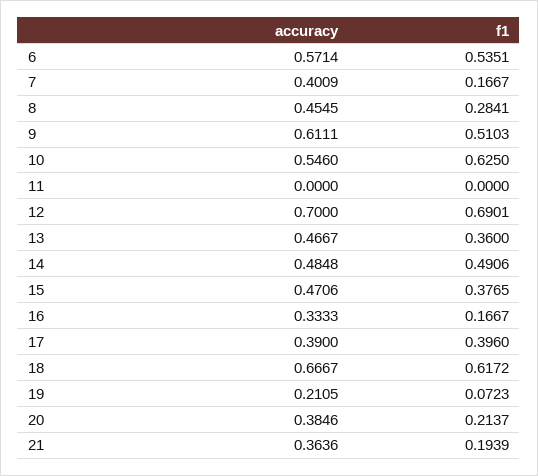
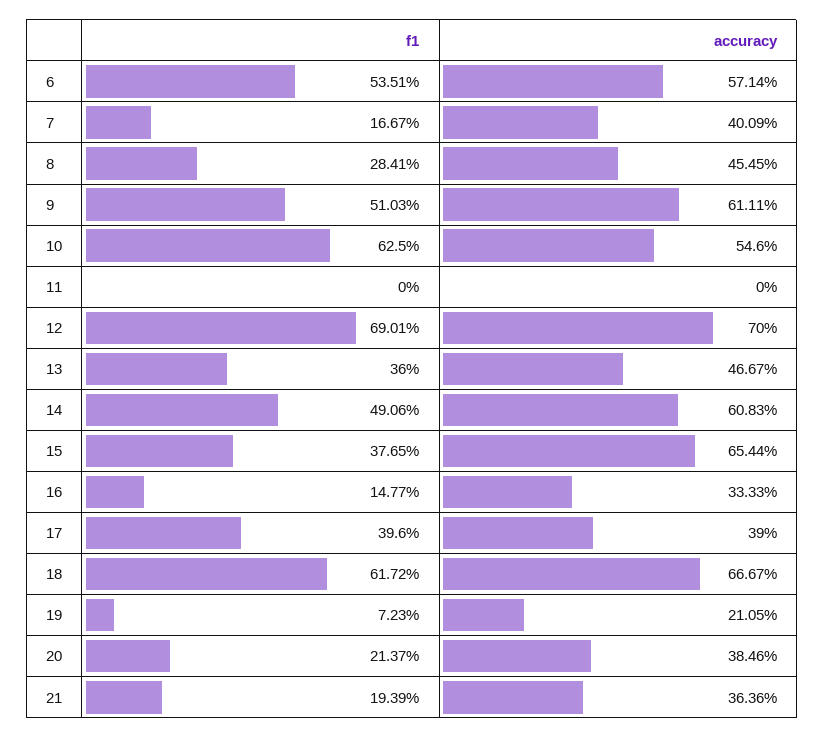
accuracy, 14: 0.4848 -> 0.6083
accuracy, 15: 0.4706 -> 0.6544
f1, 16: 0.1667 -> 0.1477

